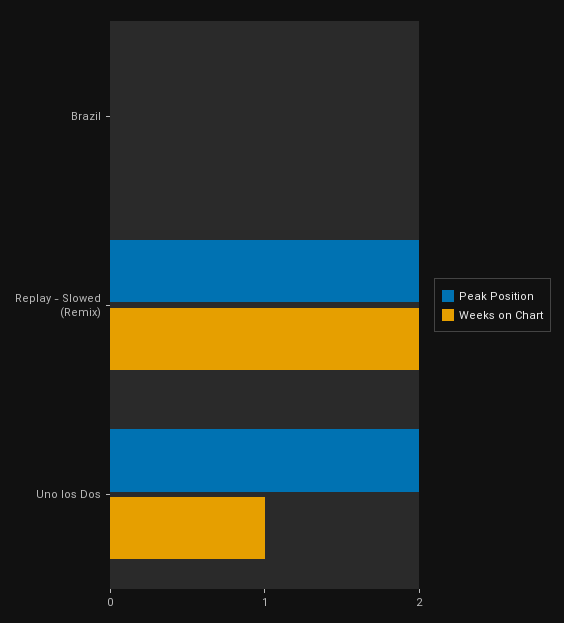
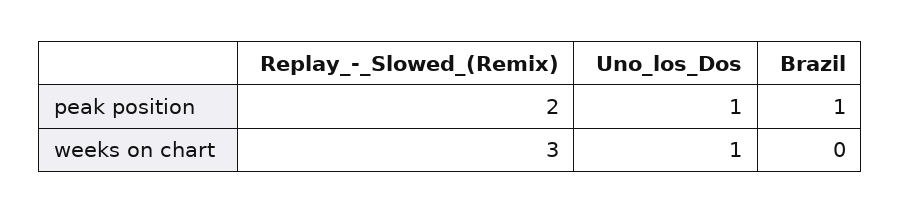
Peak Position, Brazil: 0 -> 1
Weeks on Chart, Replay - Slowed (Remix): 2 -> 3
Peak Position, Uno los Dos: 2 -> 1

